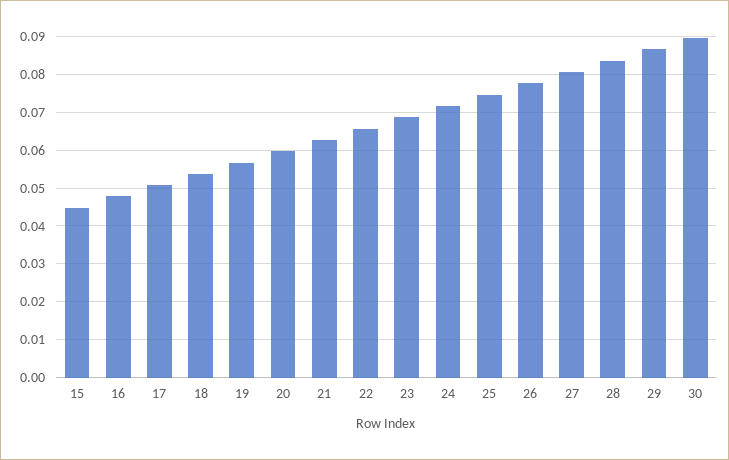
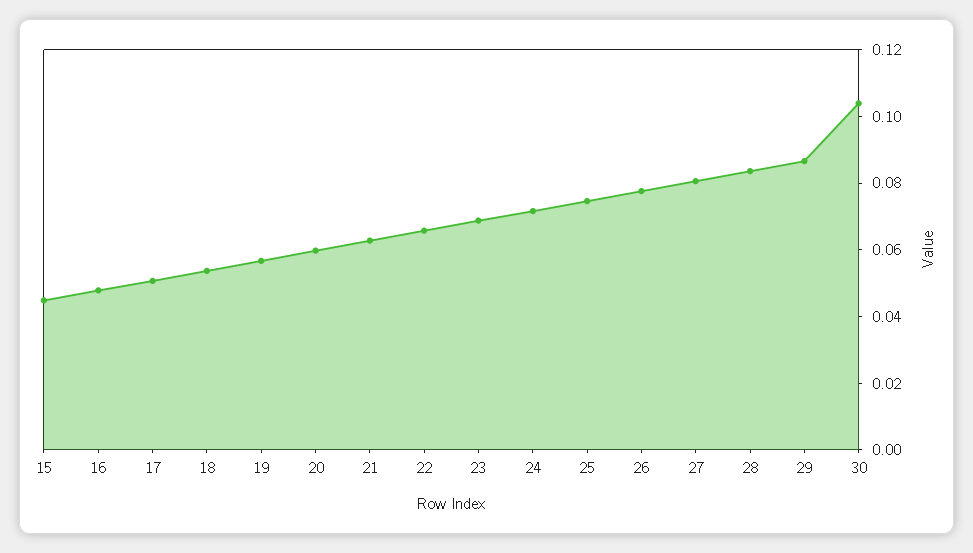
30: 0.09 -> 0.105

